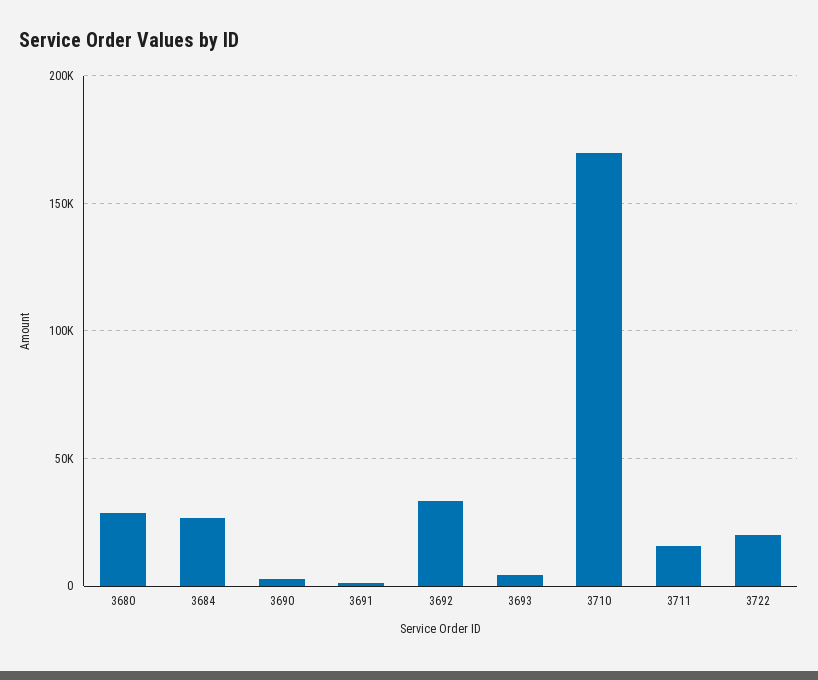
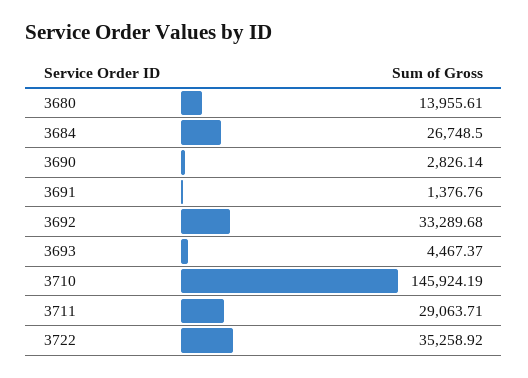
3680: 30000 -> 13955.61
3710: 170000 -> 145924.19
3711: 15000 -> 29063.71
3722: 20000 -> 35258.92

